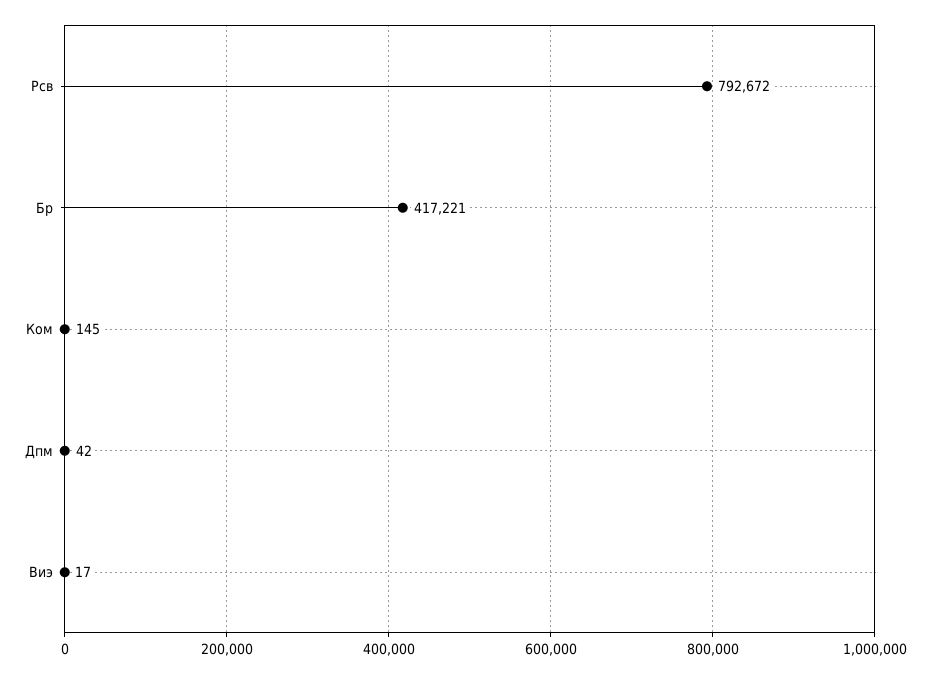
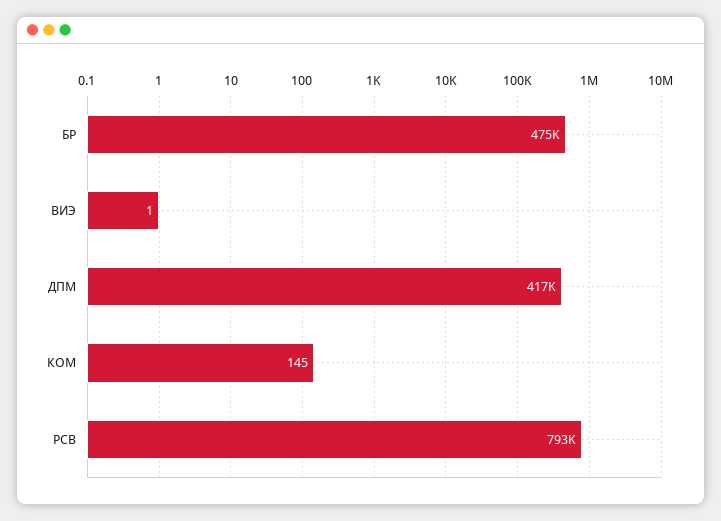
Бр: 417221 -> 475000
Дпм: 42 -> 417000
Виэ: 17 -> 1

